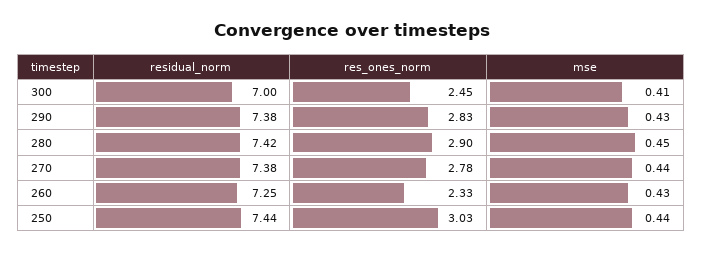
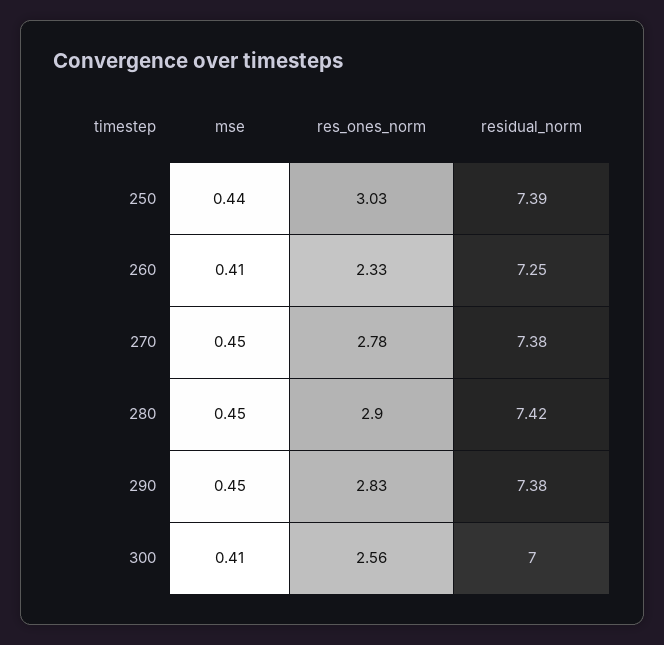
res_ones_norm, 300: 2.45 -> 2.56
mse, 290: 0.43 -> 0.45
mse, 270: 0.44 -> 0.45
mse, 260: 0.43 -> 0.41
residual_norm, 250: 7.44 -> 7.39

